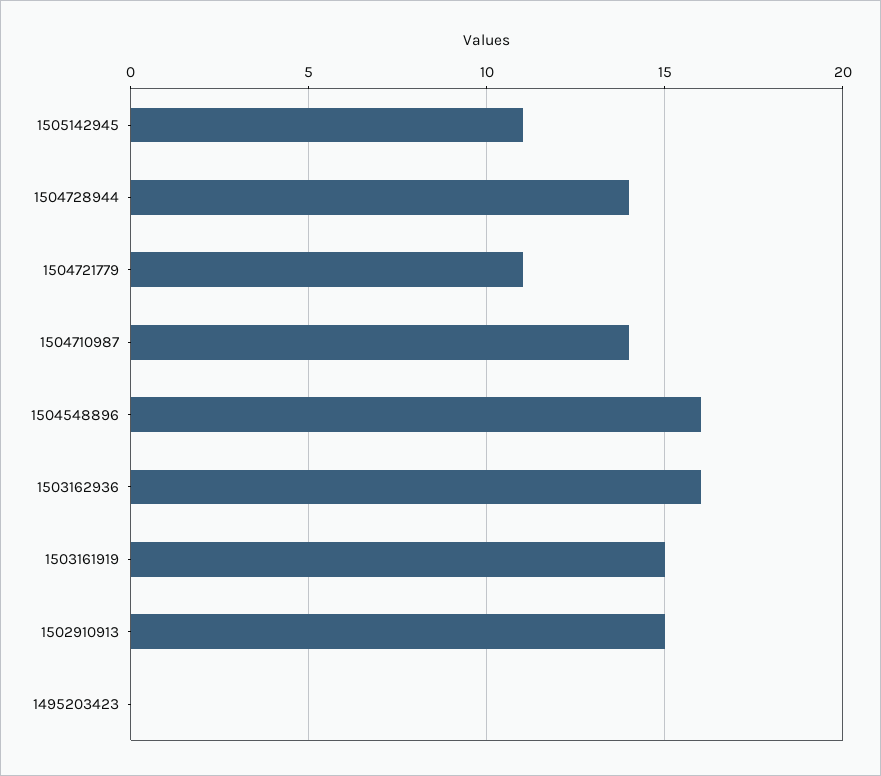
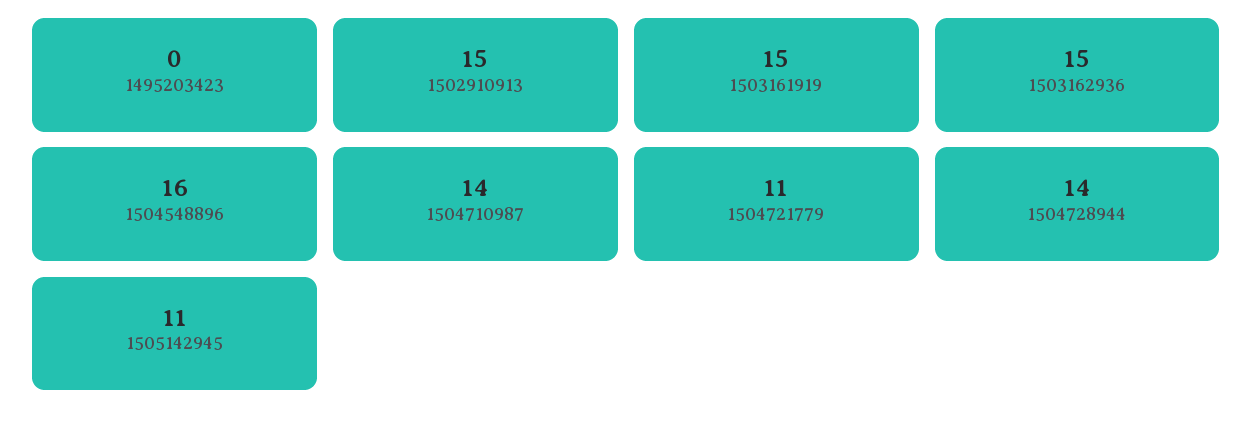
1503162936: 16 -> 15

